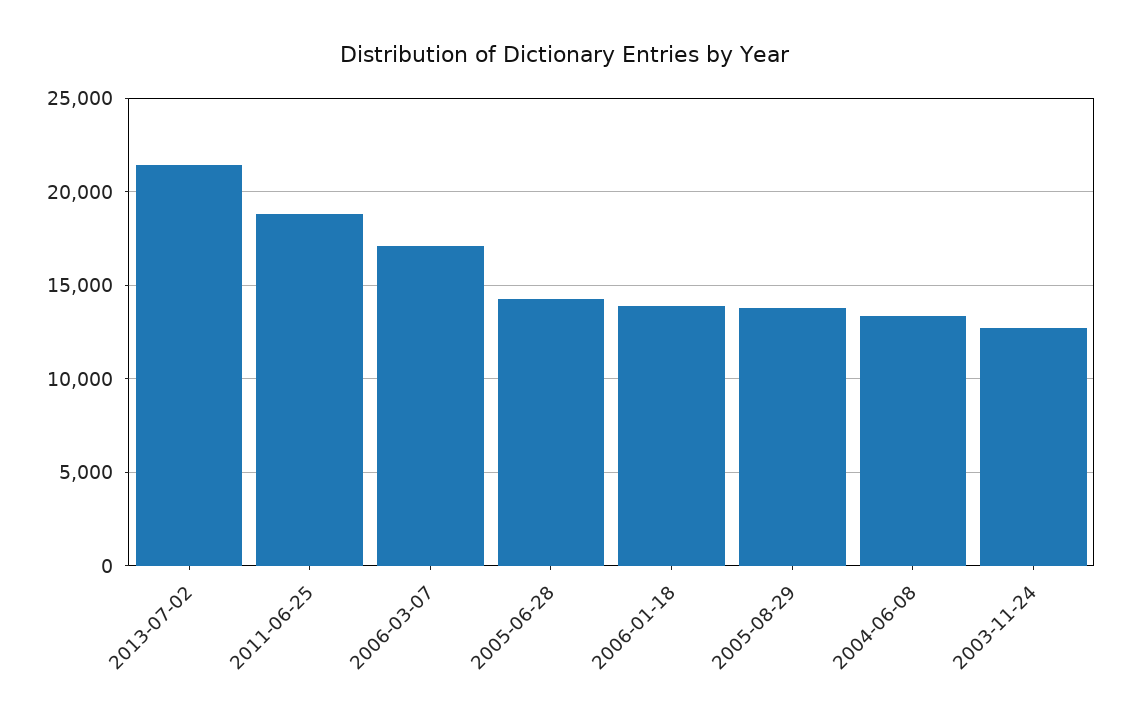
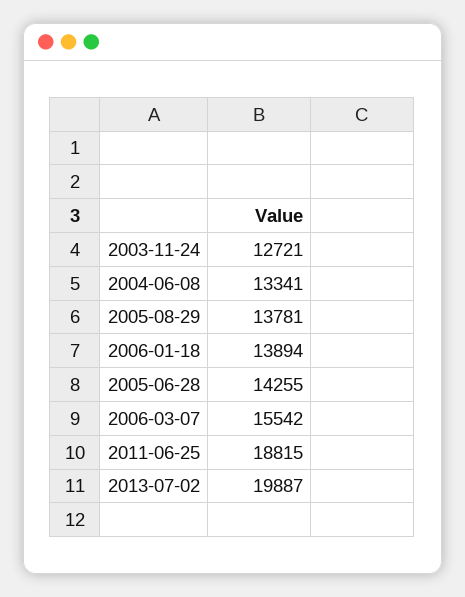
2013-07-02: 21500 -> 19887
2006-03-07: 17000 -> 15542

